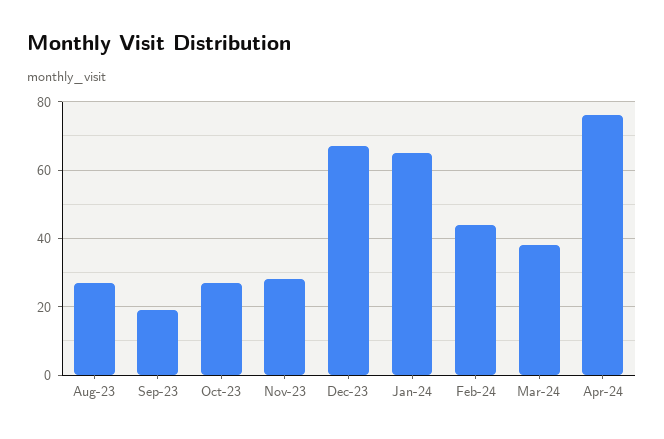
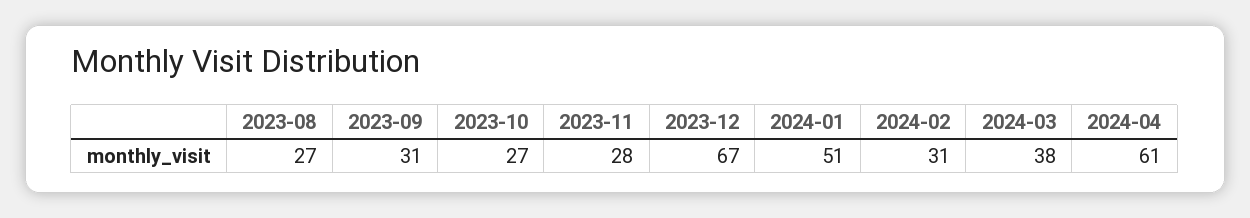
Sep-23: 20 -> 31
Jan-24: 65 -> 51
Feb-24: 45 -> 31
Apr-24: 75 -> 61

